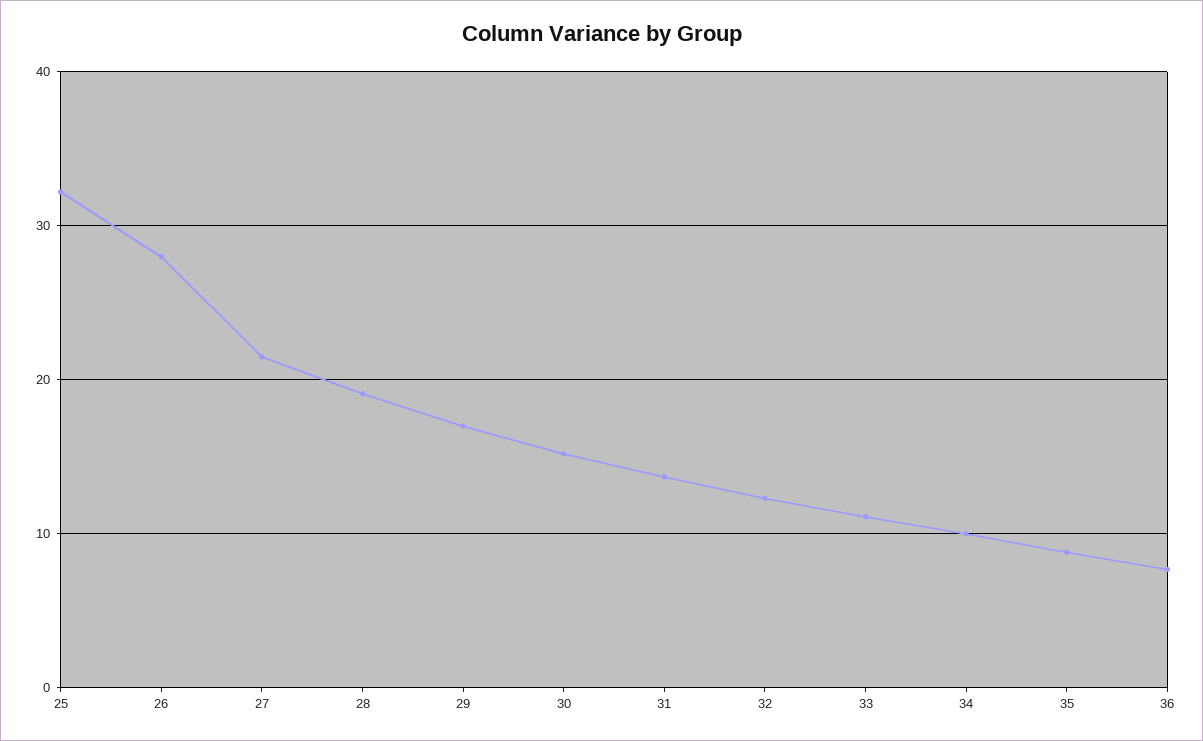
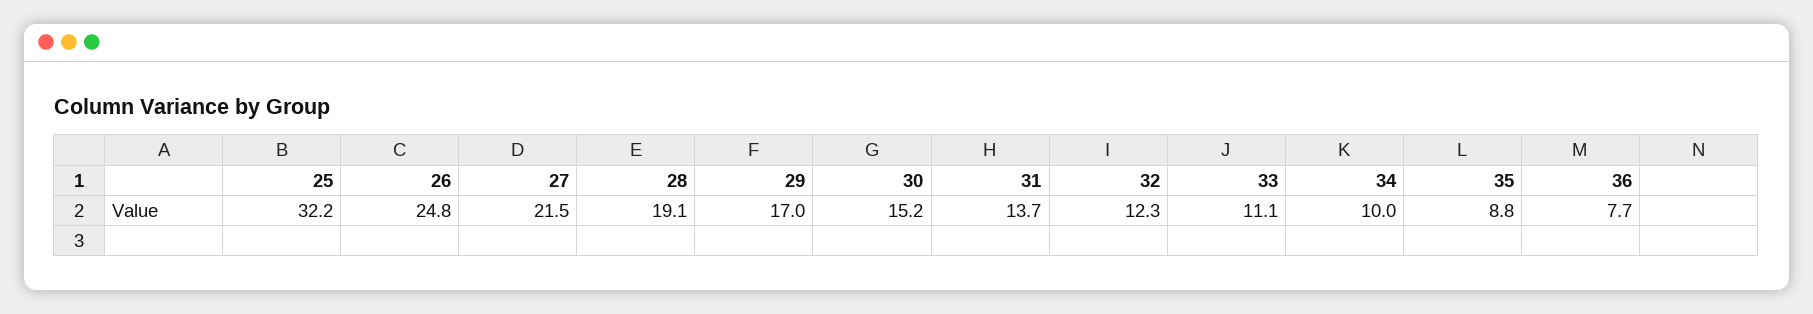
26: 28 -> 24.8

